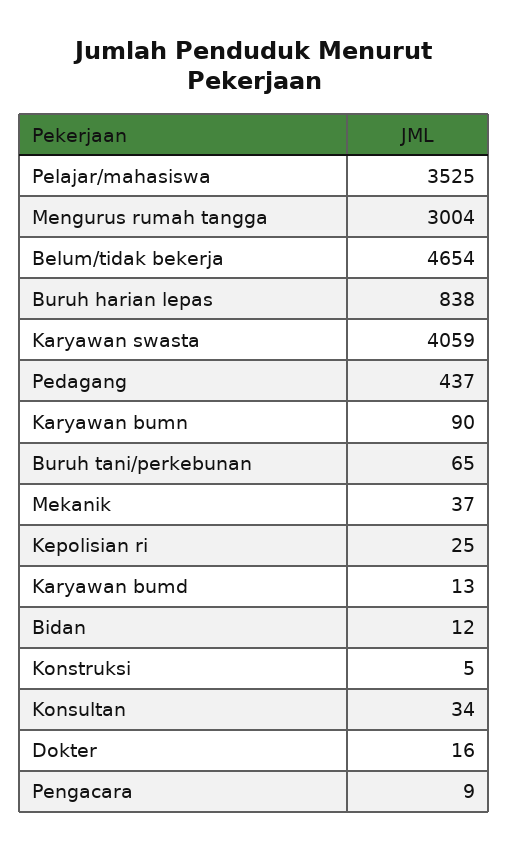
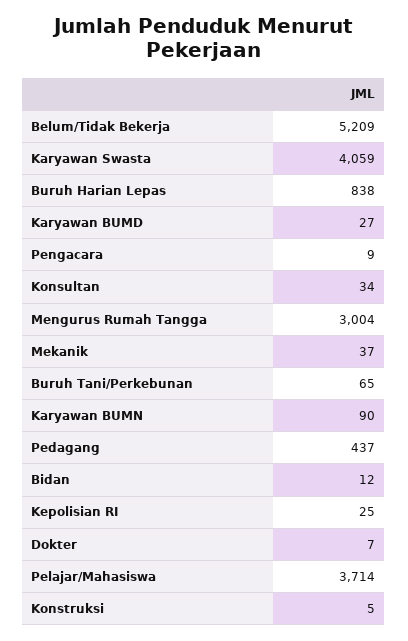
Pelajar/mahasiswa: 3525 -> 3714
Belum/tidak bekerja: 4654 -> 5209
Karyawan bumd: 13 -> 27
Dokter: 16 -> 7

